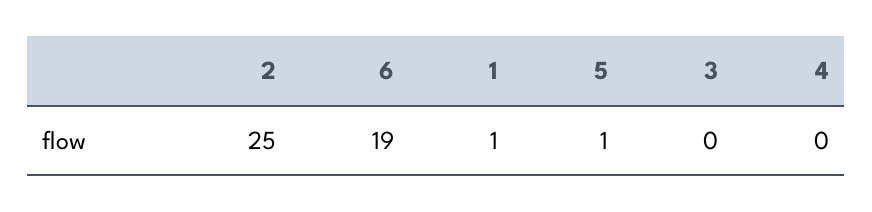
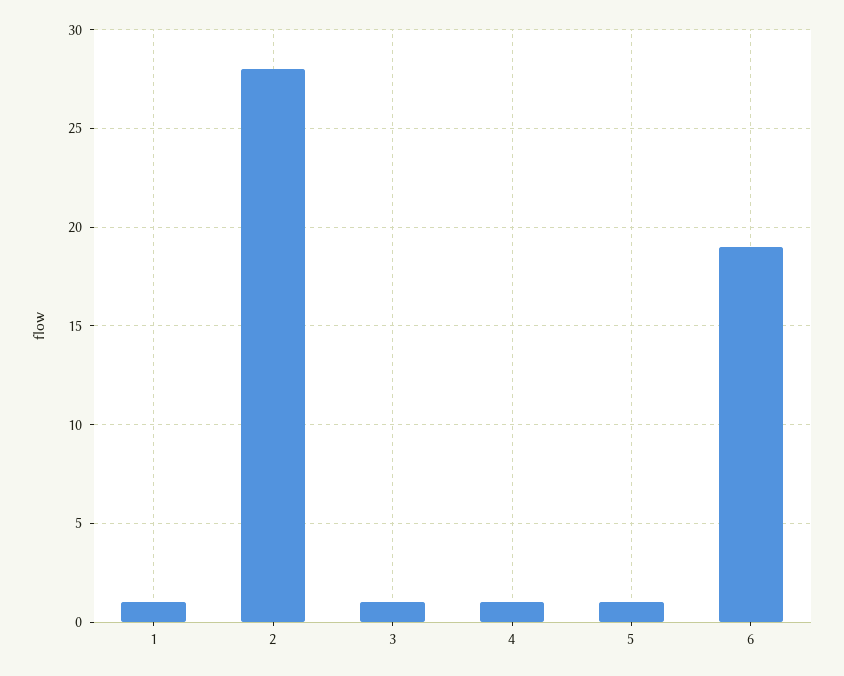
2: 25 -> 28
3: 0 -> 1
4: 0 -> 1

